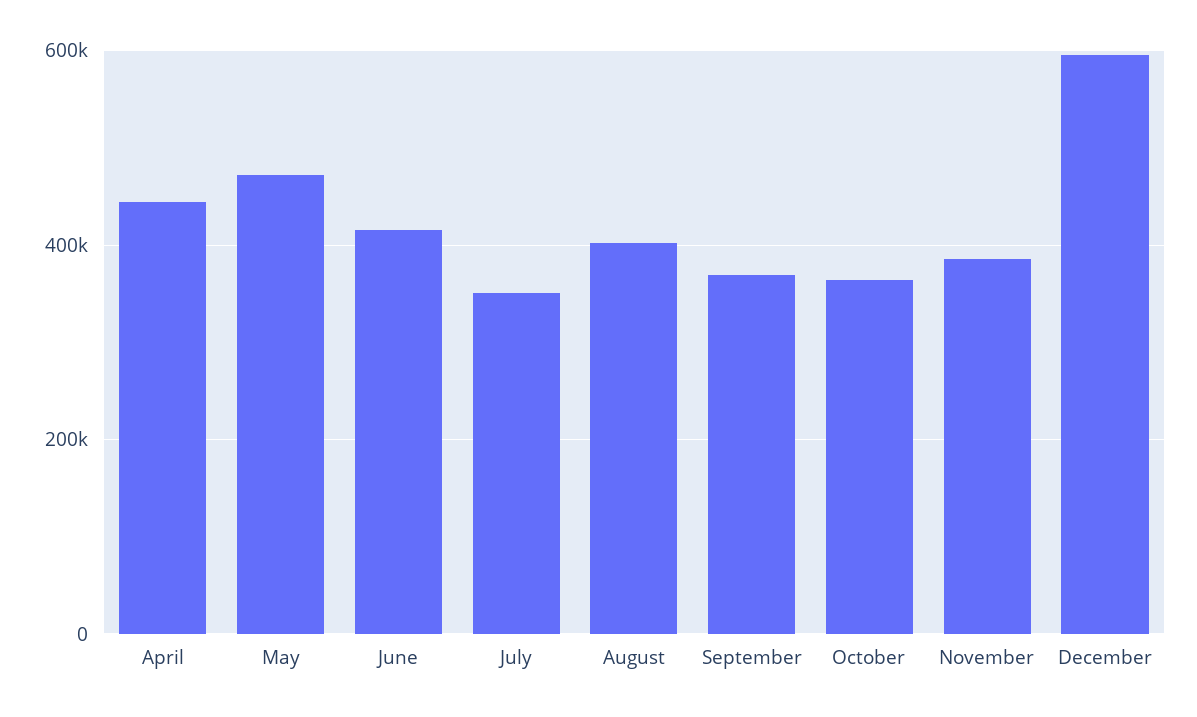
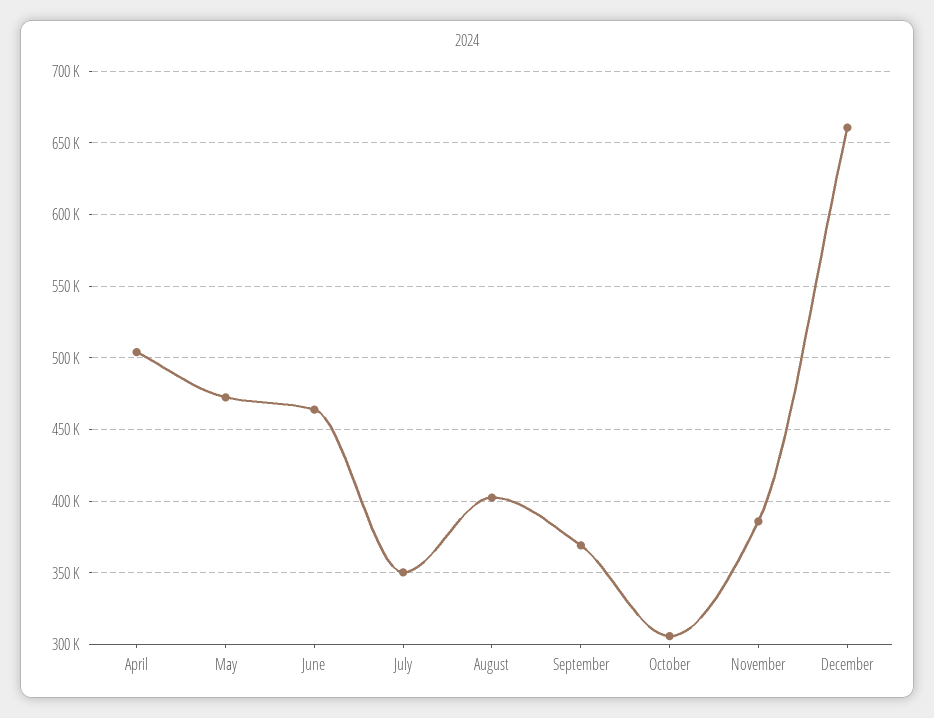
April: 440000 -> 505000
June: 420000 -> 465000
October: 360000 -> 305000
December: 600000 -> 660000

